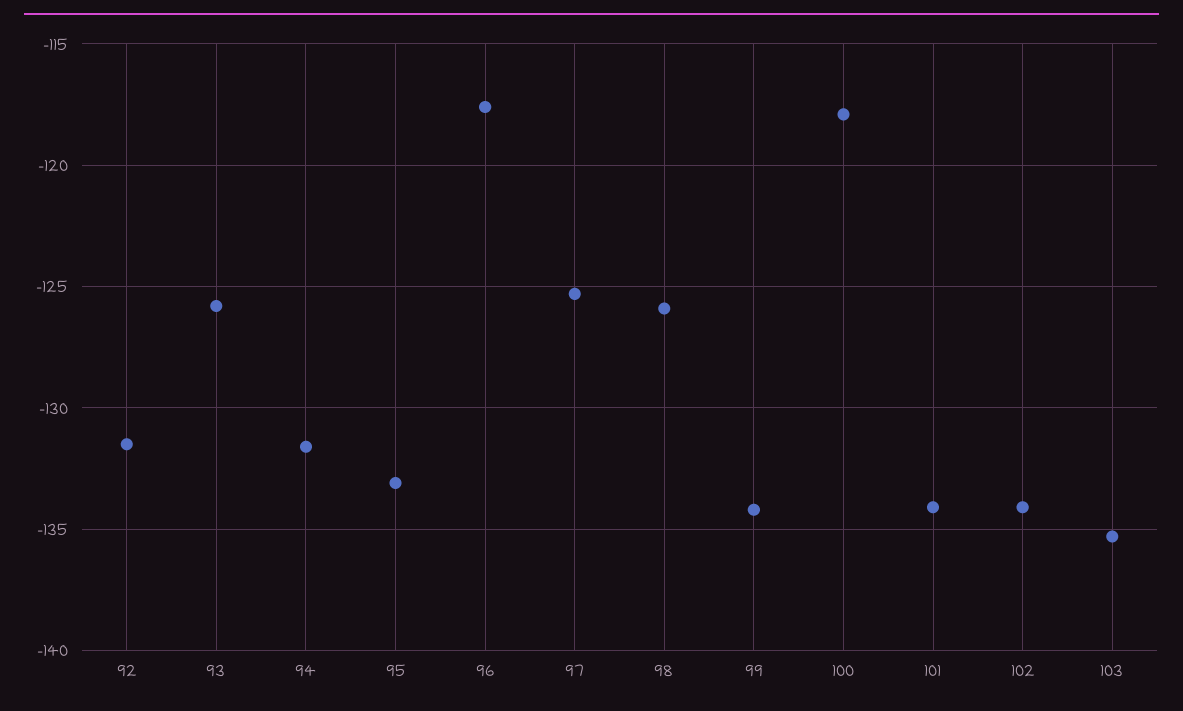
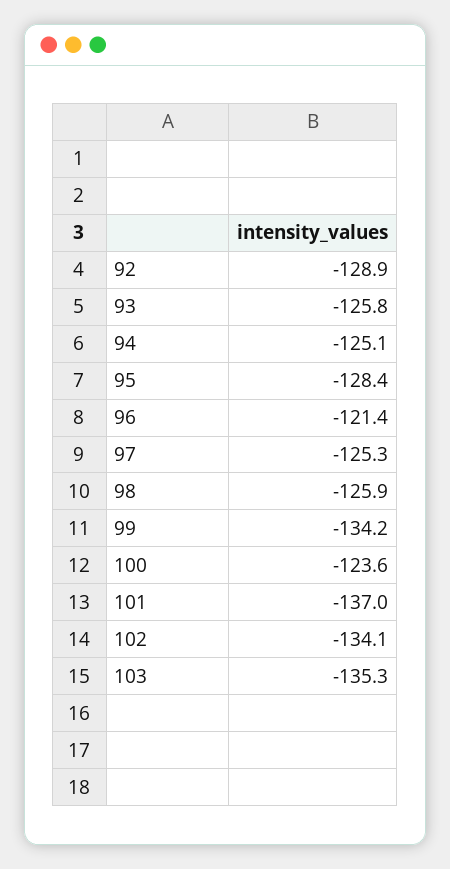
92: -131.5 -> -128.9
94: -131.5 -> -125.1
95: -133 -> -128.4
96: -117.5 -> -121.4
100: -118 -> -123.6
101: -134 -> -137

